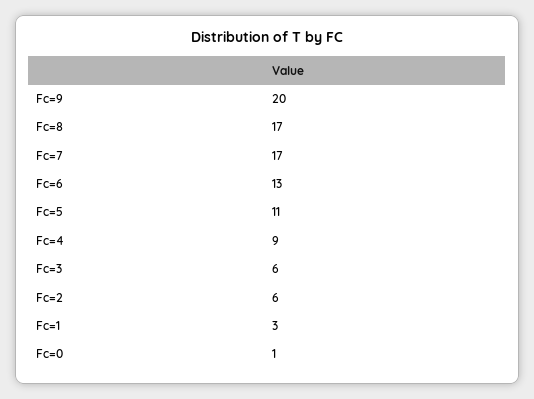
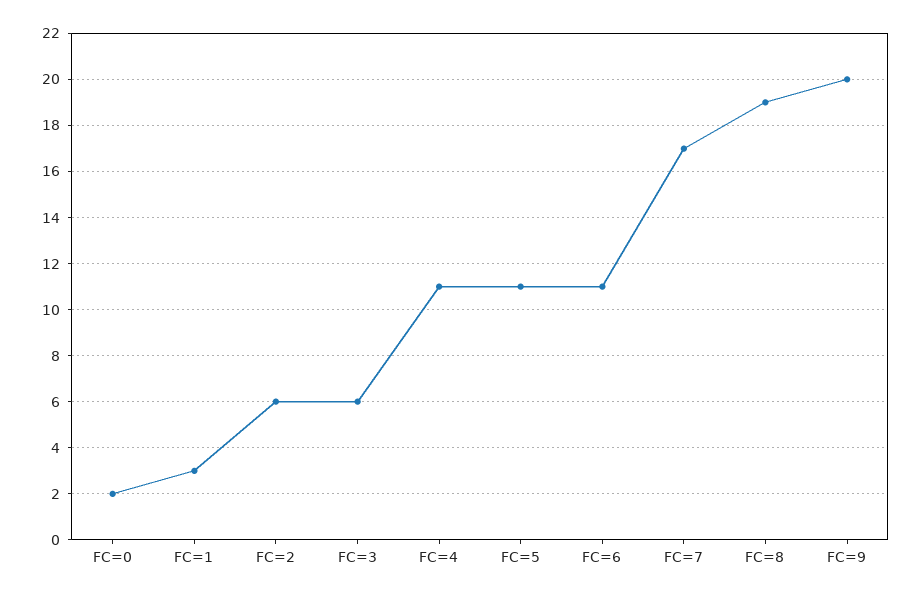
Fc=8: 17 -> 19
Fc=6: 13 -> 11
Fc=4: 9 -> 11
Fc=0: 1 -> 2

